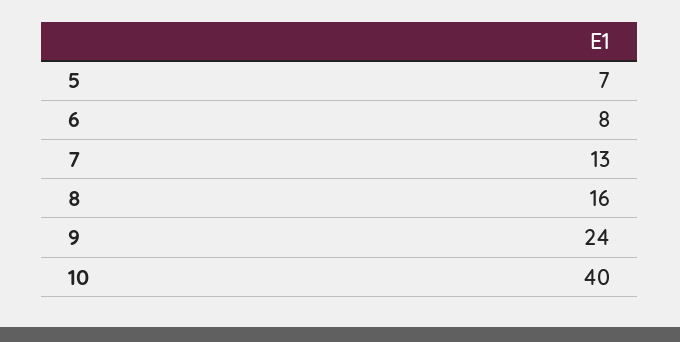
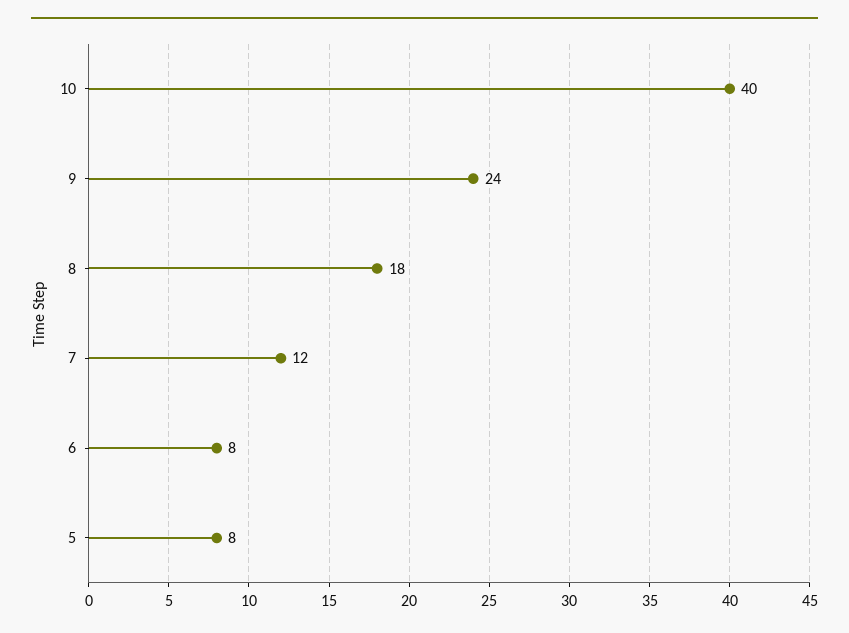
5: 7 -> 8
7: 13 -> 12
8: 16 -> 18

